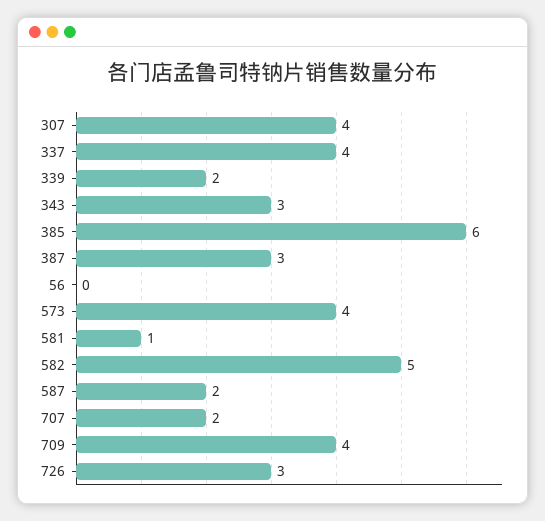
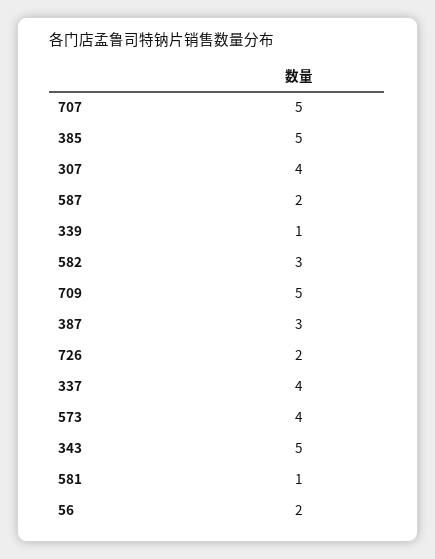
339: 2 -> 1
343: 3 -> 5
385: 6 -> 5
56: 0 -> 2
582: 5 -> 3
707: 2 -> 5
709: 4 -> 5
726: 3 -> 2

